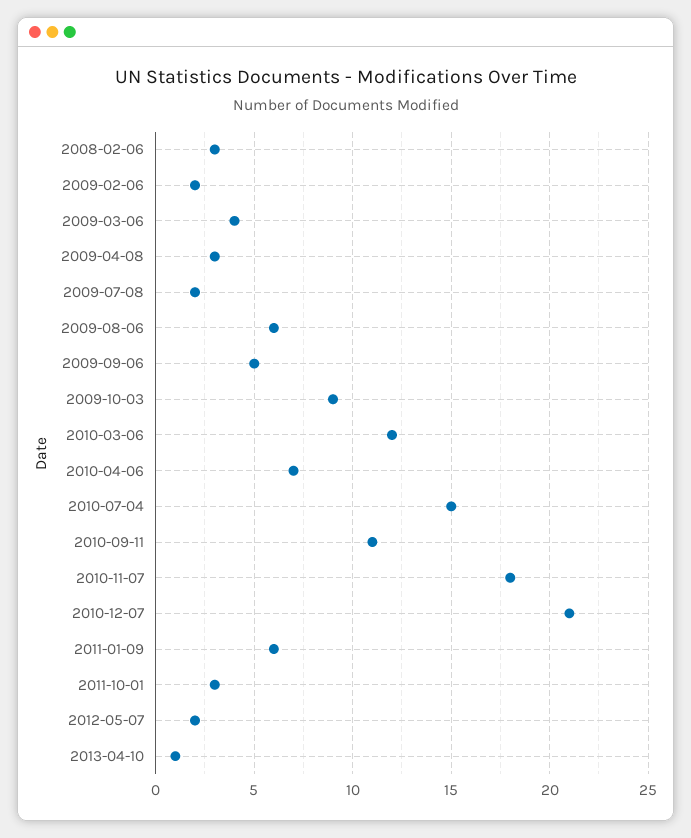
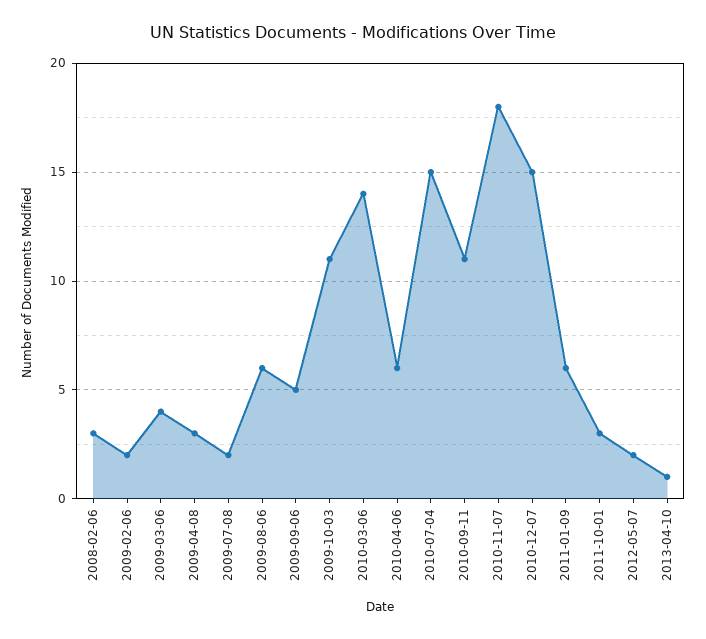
2009-10-03: 9 -> 11
2010-03-06: 12 -> 14
2010-04-06: 7 -> 6
2010-12-07: 21 -> 15

